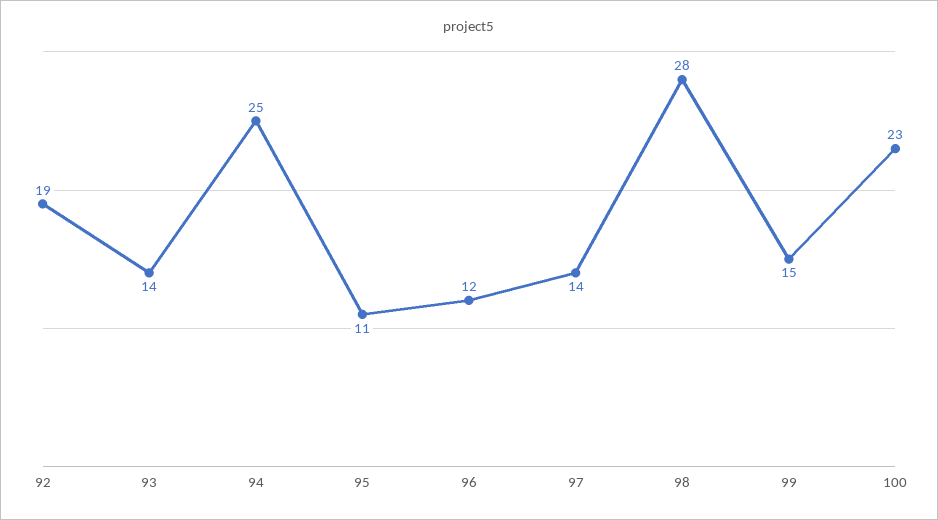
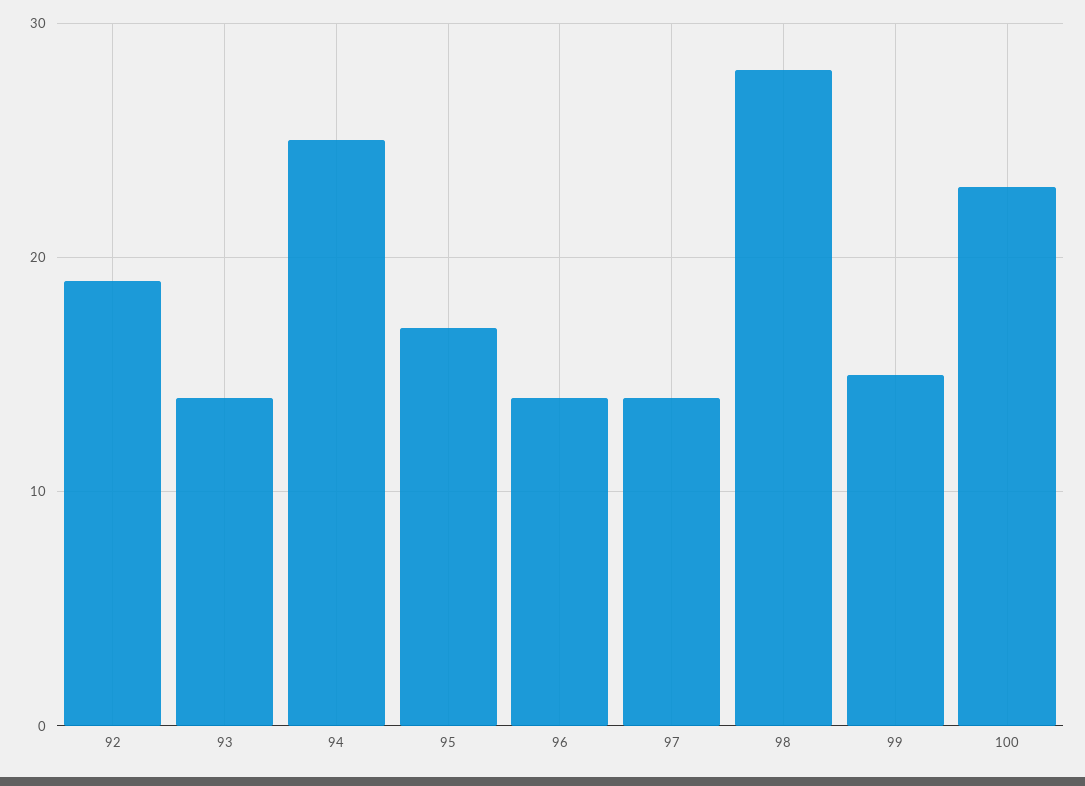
95: 11 -> 17
96: 12 -> 14

